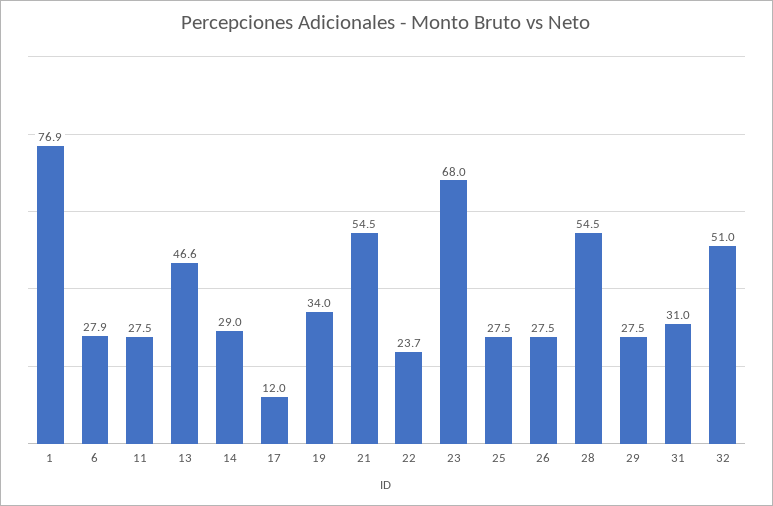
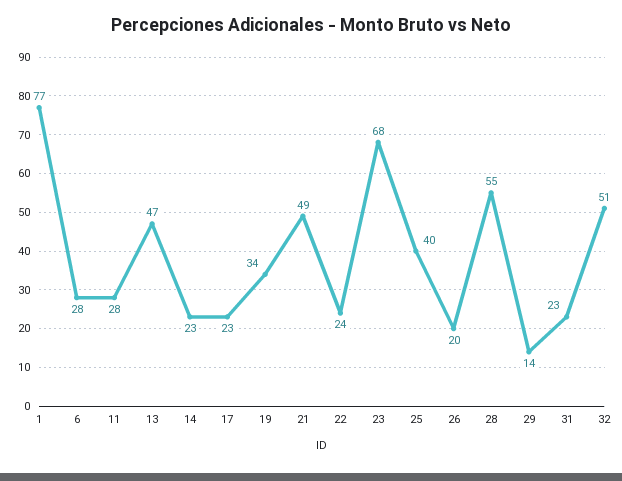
14: 29 -> 23
17: 12 -> 23
21: 54.5 -> 49
25: 27.5 -> 40
26: 27.5 -> 20
29: 27.5 -> 14
31: 31 -> 23

